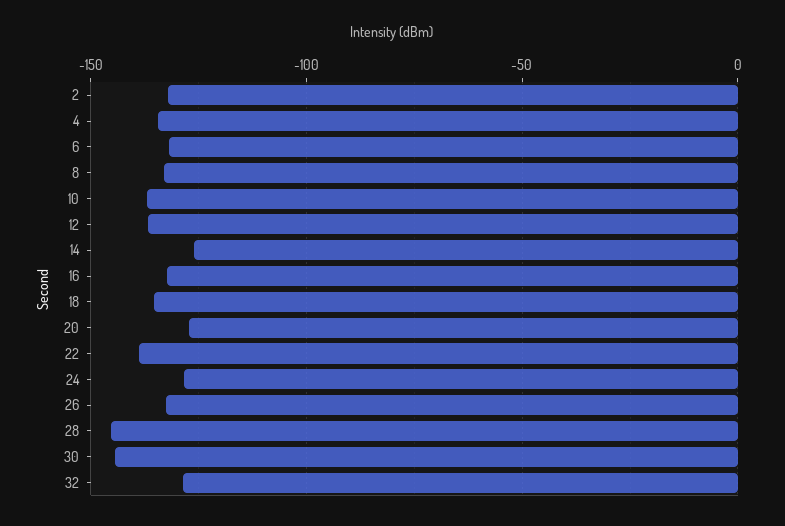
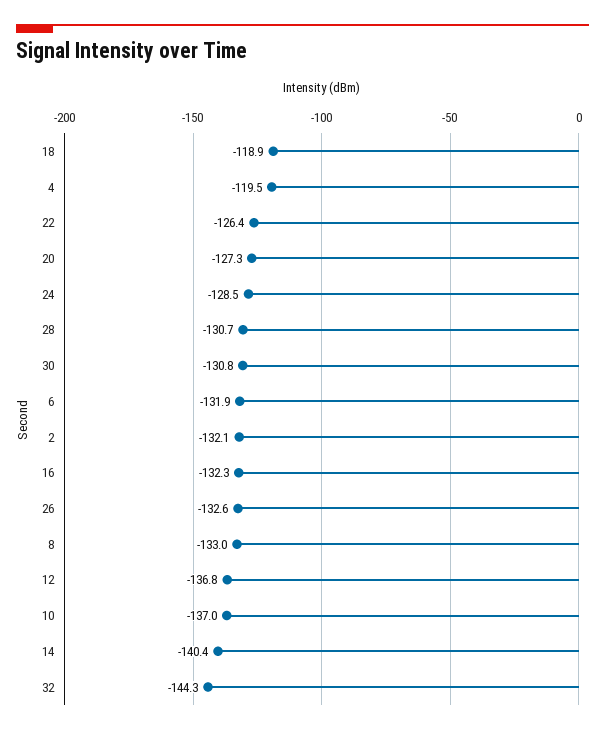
4: -135 -> -119.5
14: -125 -> -140.4
18: -135 -> -118.9
22: -140 -> -126.4
28: -145 -> -130.7
30: -145 -> -130.8
32: -130 -> -144.3

